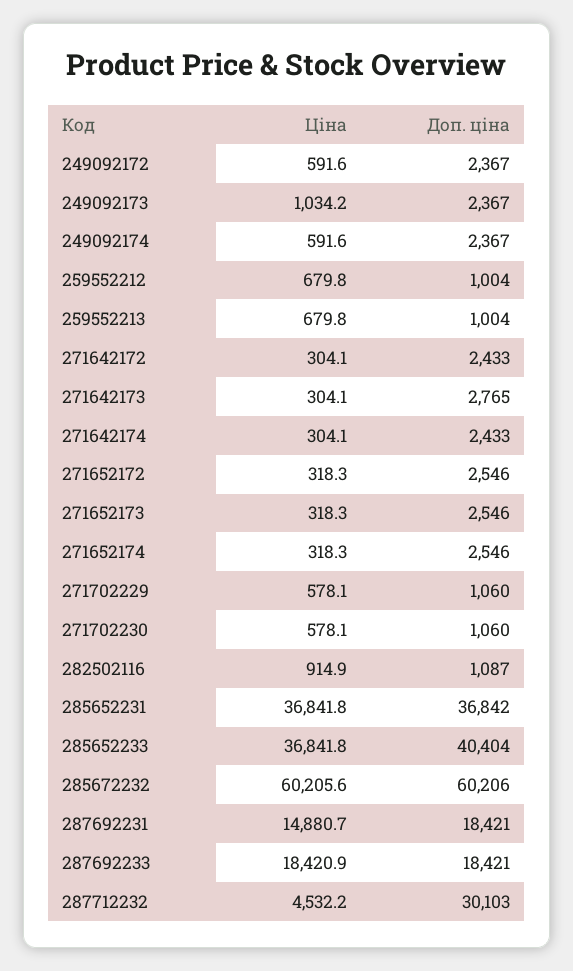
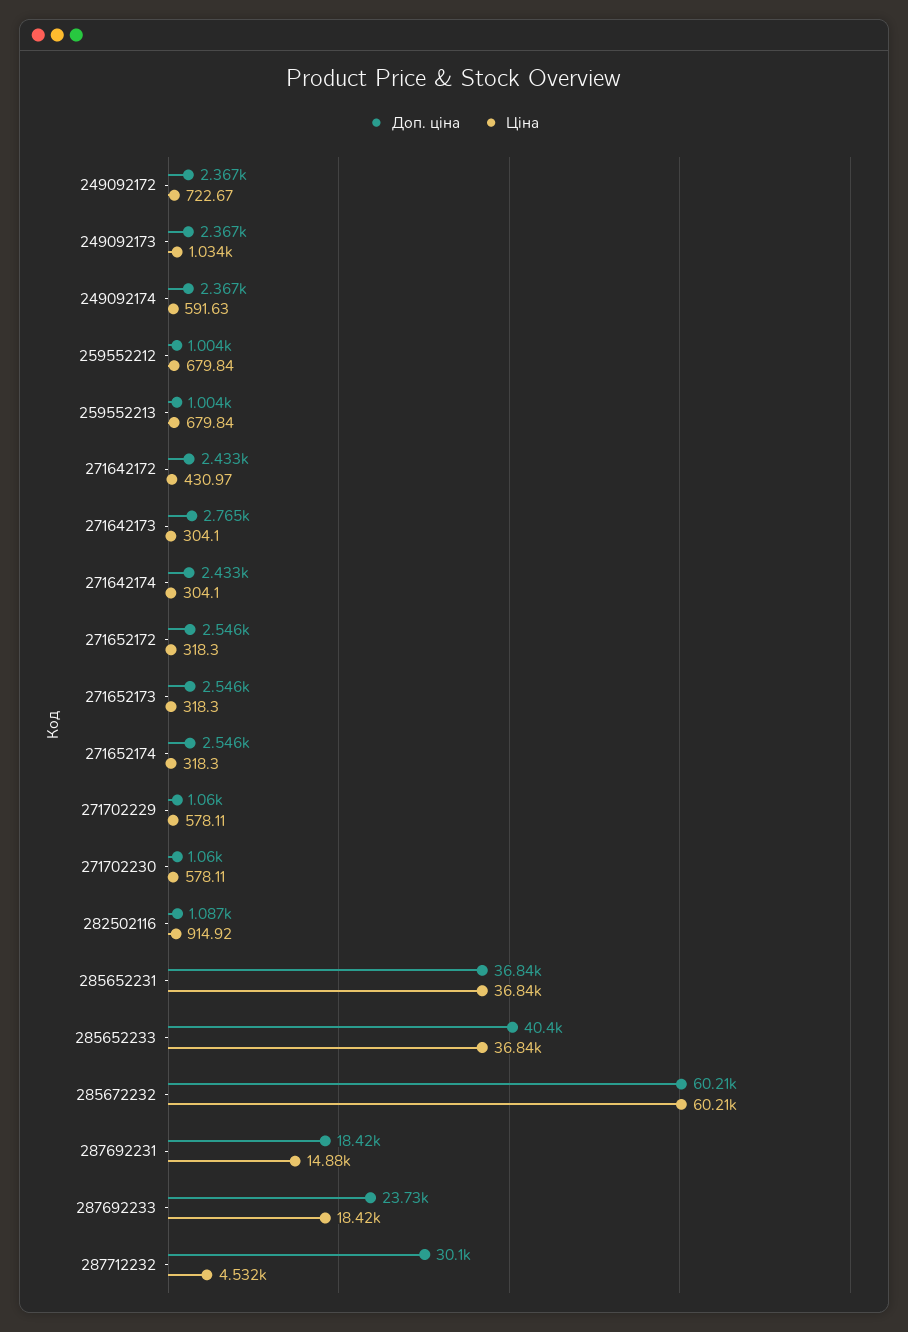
Ціна, 249092172: 591.6 -> 722.67
Ціна, 271642172: 304.1 -> 430.97
Доп. ціна, 287692233: 18421 -> 23730

